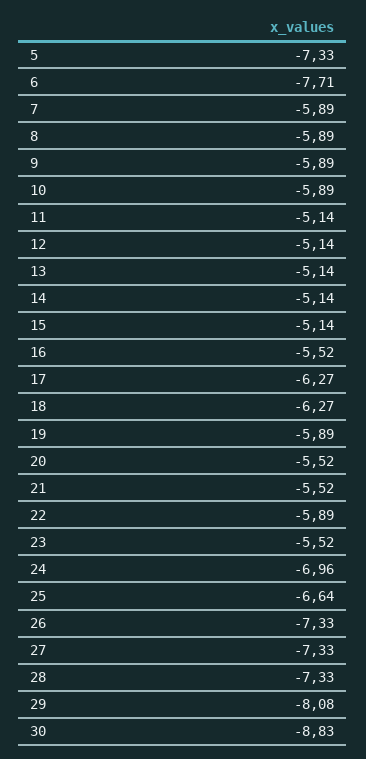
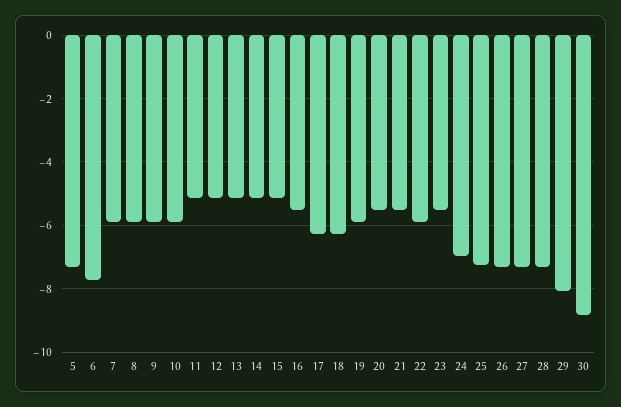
25: -6.64 -> -7.2

